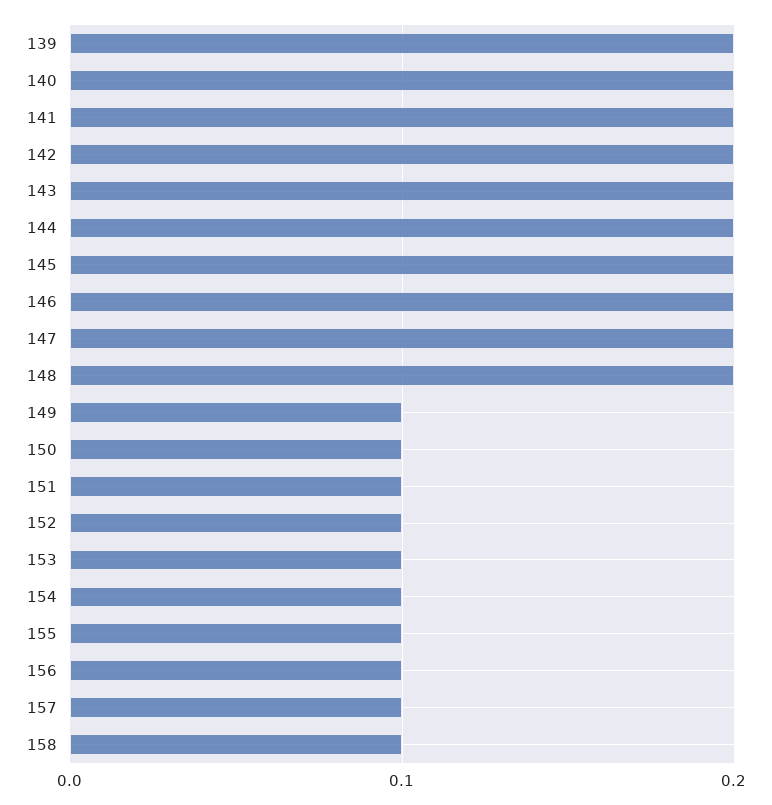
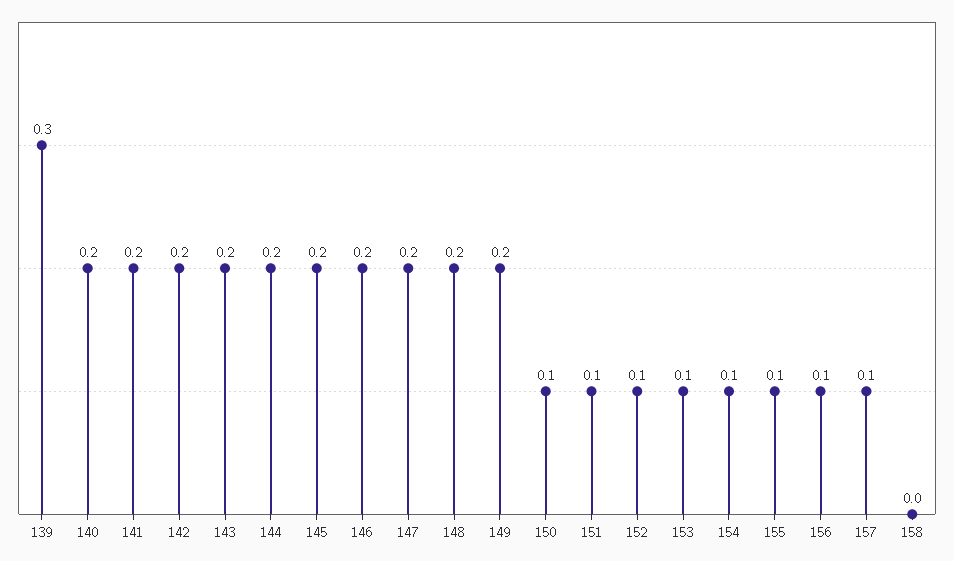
139: 0.2 -> 0.3
149: 0.1 -> 0.2
158: 0.1 -> 0

